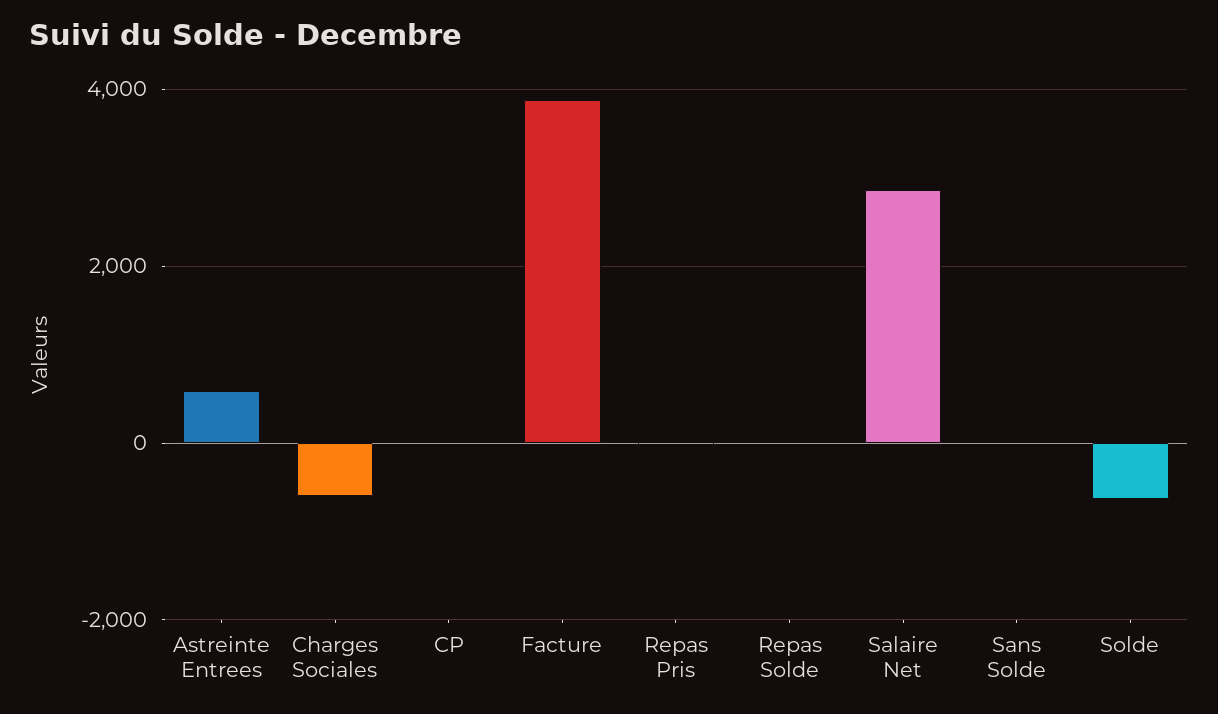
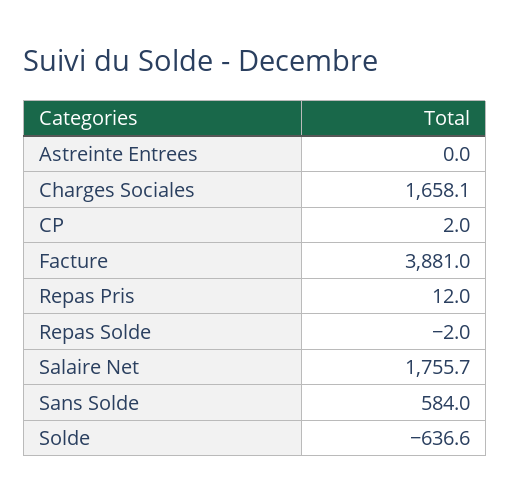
Astreinte Entrees: 600 -> 0
Charges Sociales: -600 -> 1658.1
Salaire Net: 2800 -> 1755.7
Sans Solde: 0 -> 584

